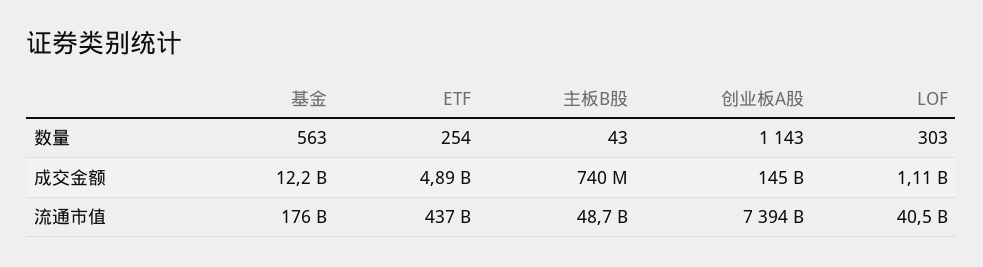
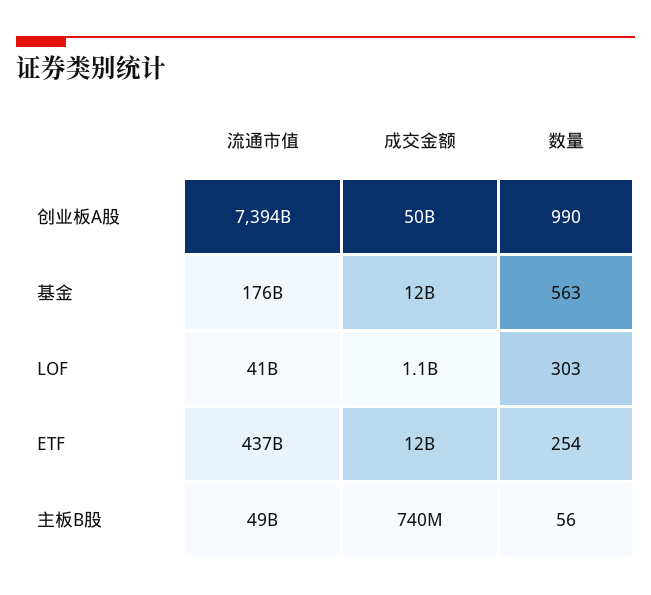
主板B股, 数量: 43 -> 56
创业板A股, 数量: 1143 -> 990
ETF, 成交金额: 4890000000 -> 12000000000
创业板A股, 成交金额: 145000000000 -> 50000000000

